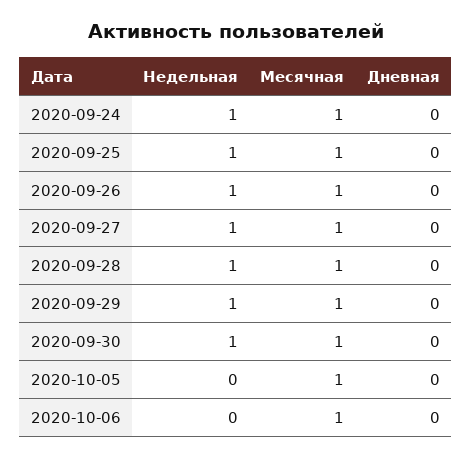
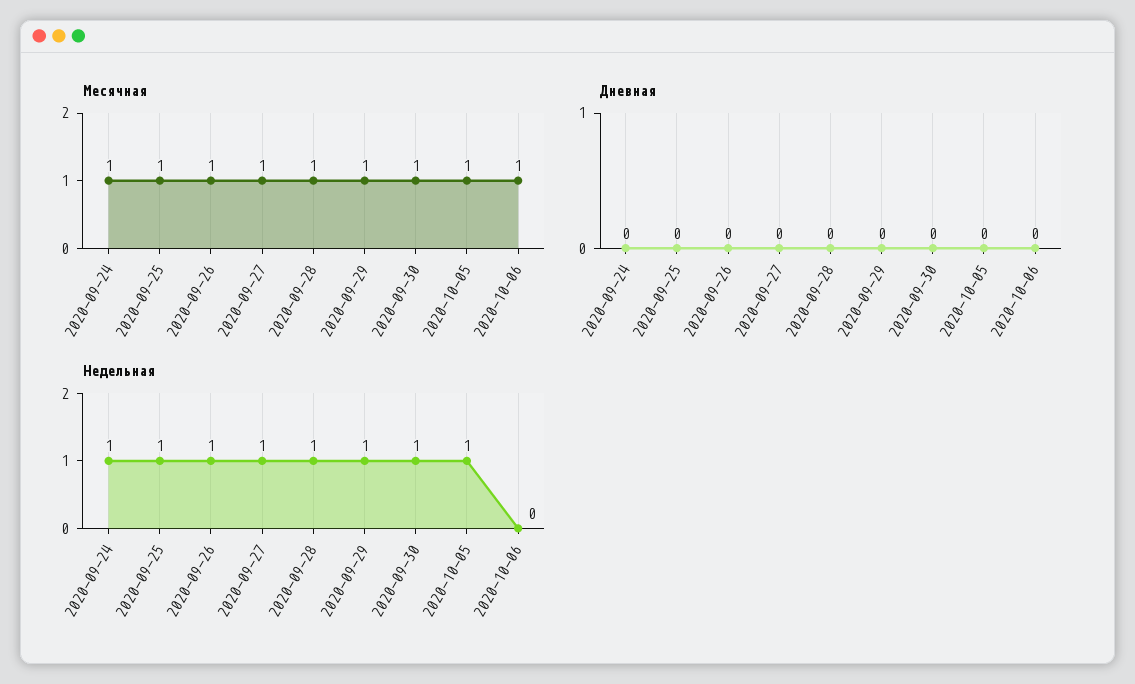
Недельная, 2020-10-05: 0 -> 1

